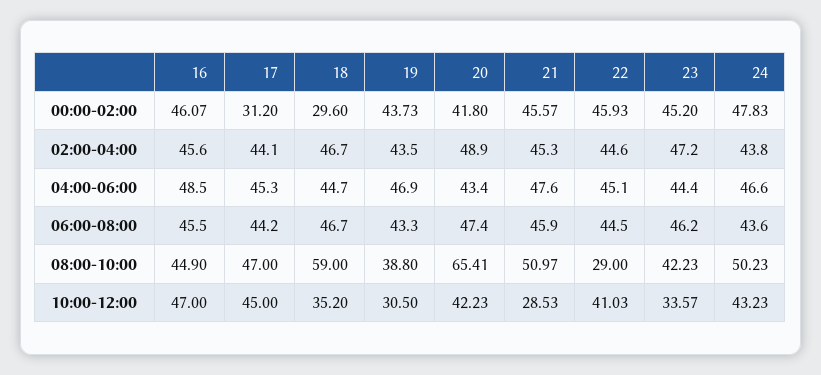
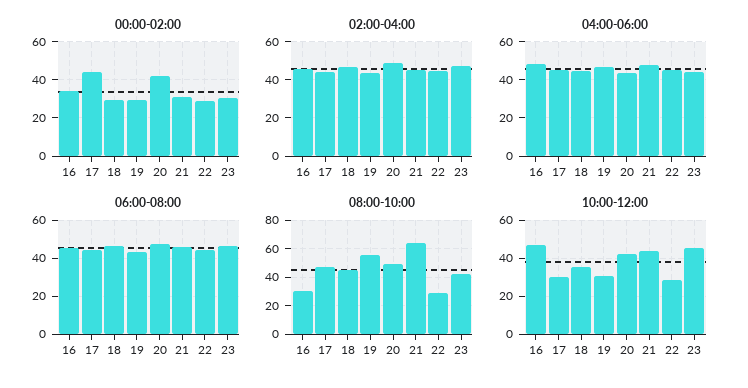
00:00-02:00, 16: 46.07 -> 35
00:00-02:00, 17: 31.2 -> 45
00:00-02:00, 19: 43.73 -> 30
00:00-02:00, 21: 45.57 -> 30
00:00-02:00, 22: 45.93 -> 30
00:00-02:00, 23: 45.2 -> 30
00:00-02:00, 24: 47.83 -> none
02:00-04:00, 24: 43.8 -> none
04:00-06:00, 24: 46.6 -> none
06:00-08:00, 24: 43.6 -> none
08:00-10:00, 16: 44.9 -> 30
08:00-10:00, 18: 59 -> 45
08:00-10:00, 19: 38.8 -> 55
08:00-10:00, 20: 65.41 -> 50
08:00-10:00, 21: 50.97 -> 65
08:00-10:00, 24: 50.23 -> none
10:00-12:00, 17: 45 -> 30
10:00-12:00, 21: 28.53 -> 45
10:00-12:00, 22: 41.03 -> 30
10:00-12:00, 23: 33.57 -> 45
10:00-12:00, 24: 43.23 -> none

